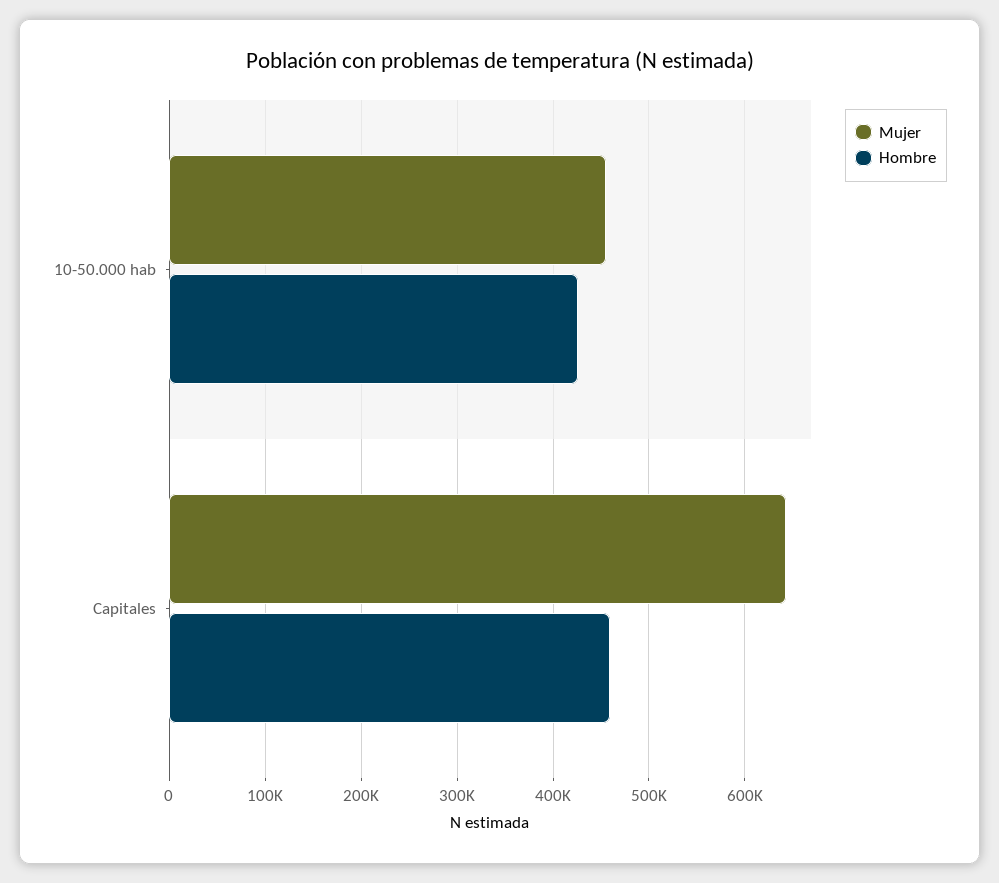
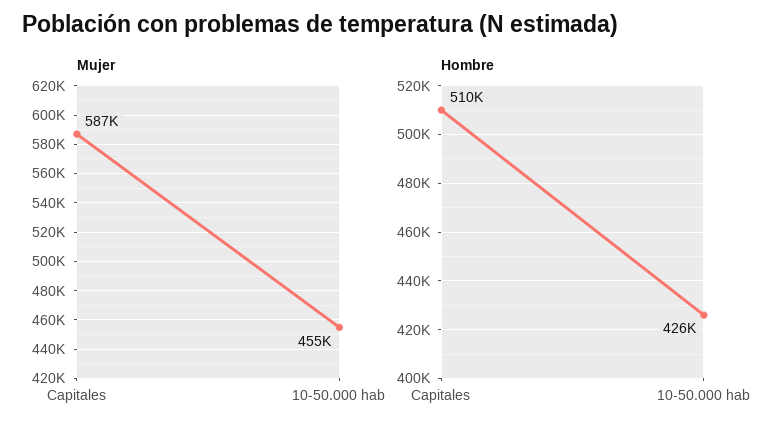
Mujer, Capitales: 640000 -> 587000
Hombre, Capitales: 460000 -> 510000

